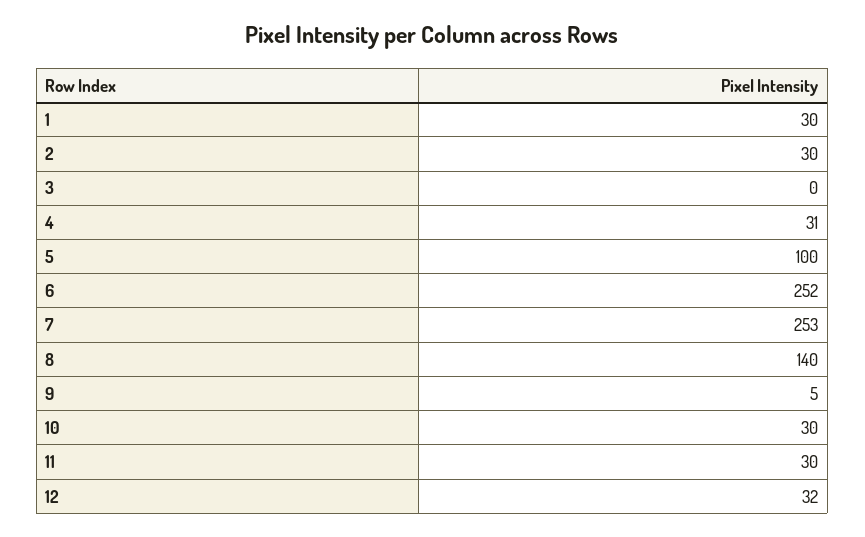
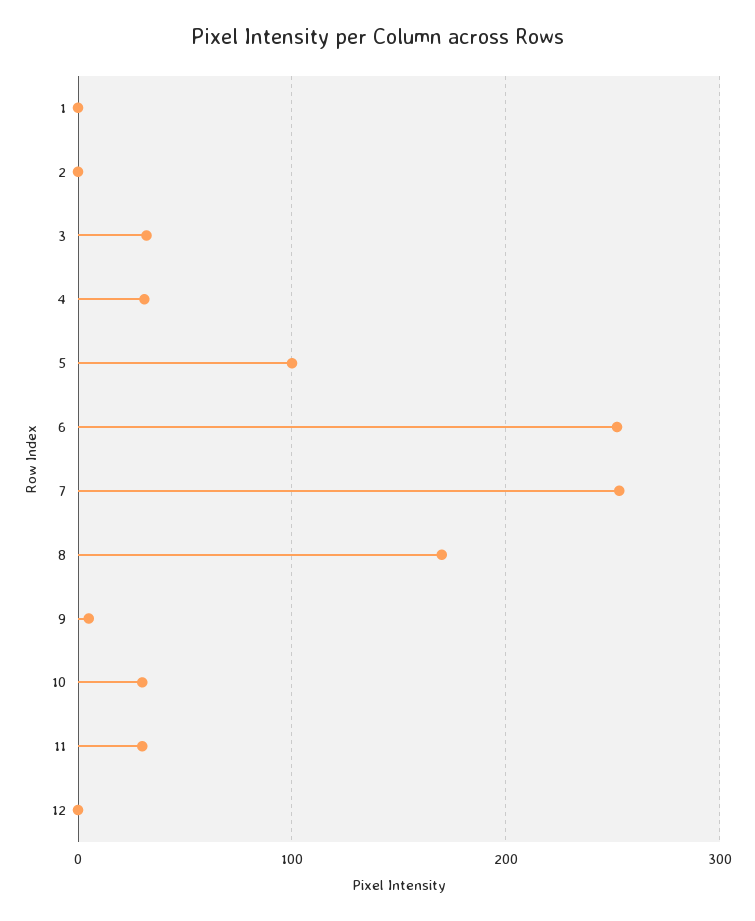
1: 30 -> 0
2: 30 -> 0
3: 0 -> 30
8: 140 -> 170
12: 32 -> 0

